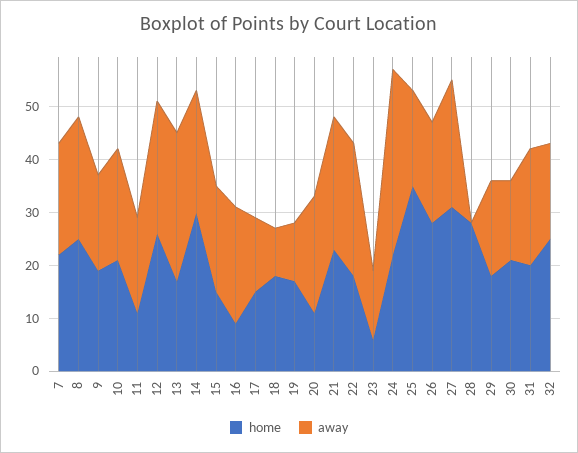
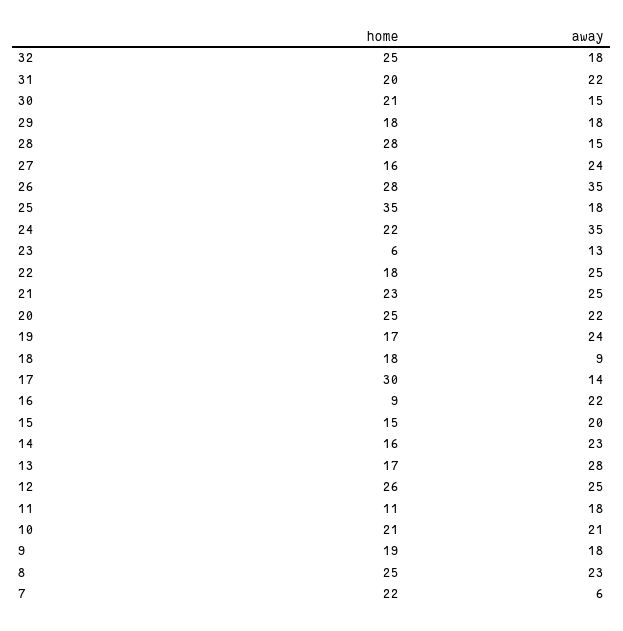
away, 7: 20 -> 6
home, 14: 30 -> 16
home, 17: 15 -> 30
away, 19: 10 -> 24
home, 20: 10 -> 25
away, 26: 20 -> 35
home, 27: 30 -> 16
away, 28: 0 -> 15

